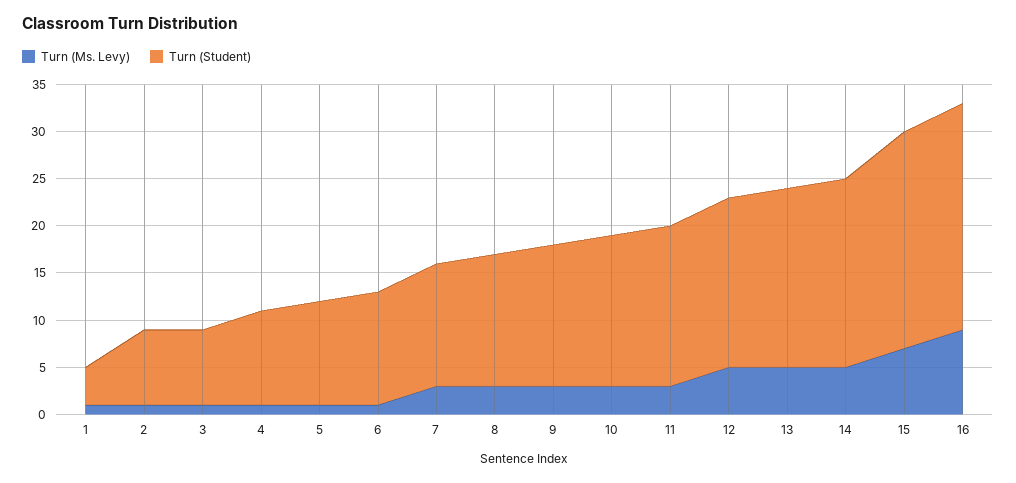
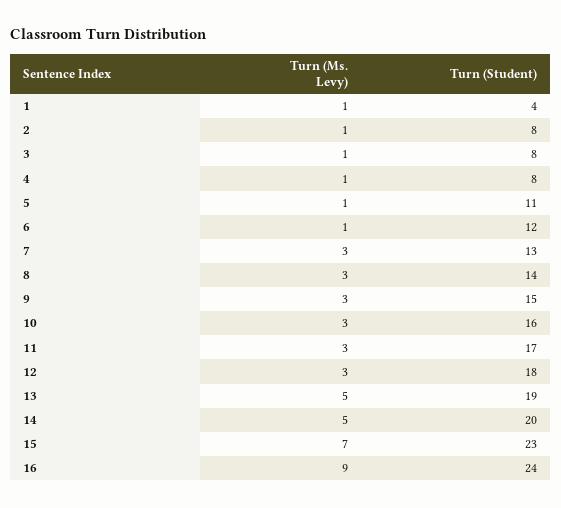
Turn (Student), 4: 10 -> 8
Turn (Ms. Levy), 12: 5 -> 3

